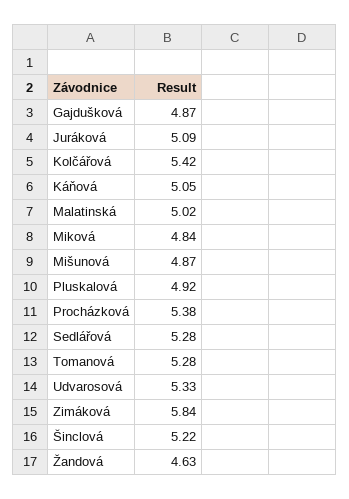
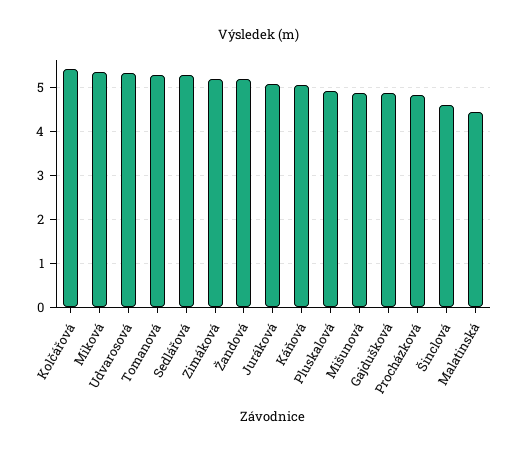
Malatinská: 5.02 -> 4.4
Miková: 4.84 -> 5.4
Procházková: 5.38 -> 4.8
Zimáková: 5.84 -> 5.2
Šinclová: 5.22 -> 4.6
Žandová: 4.63 -> 5.2

